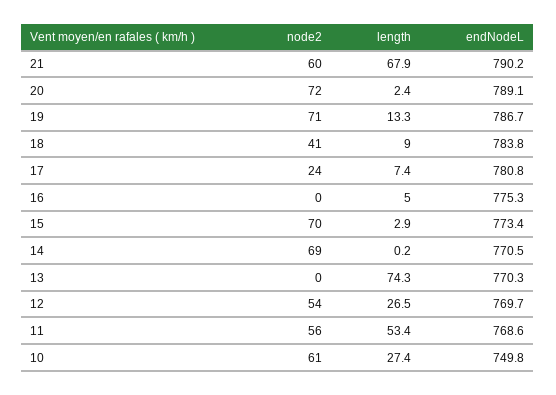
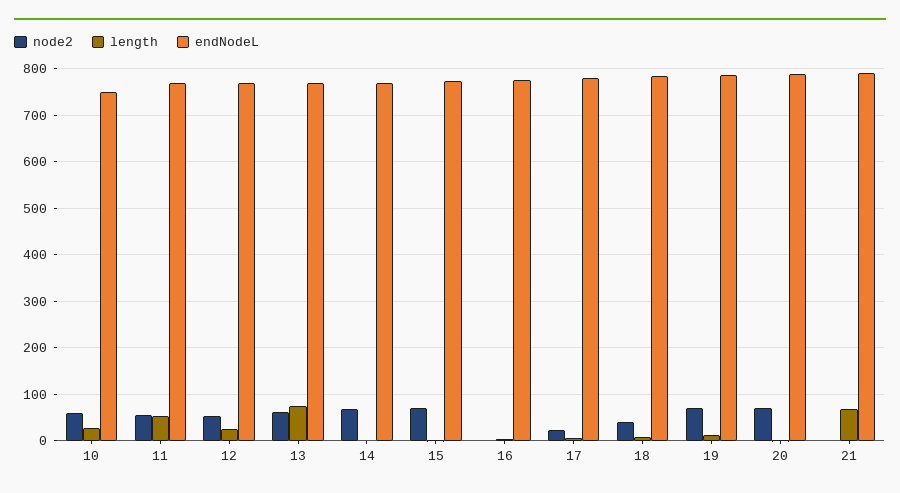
node2, 21: 60 -> 0
node2, 13: 0 -> 60

